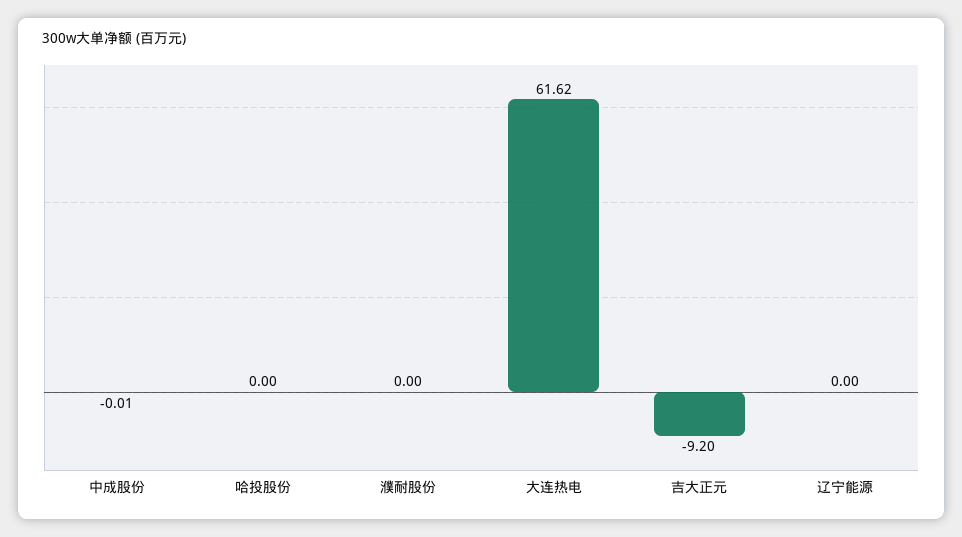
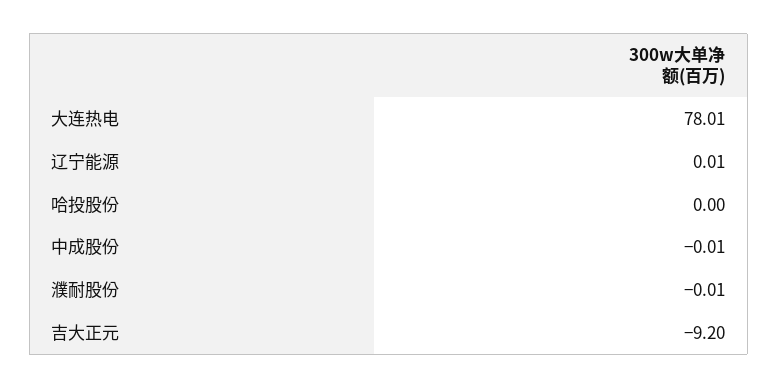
濮耐股份: 0 -> -0.01
大连热电: 61.62 -> 78.01
辽宁能源: 0 -> 0.01

